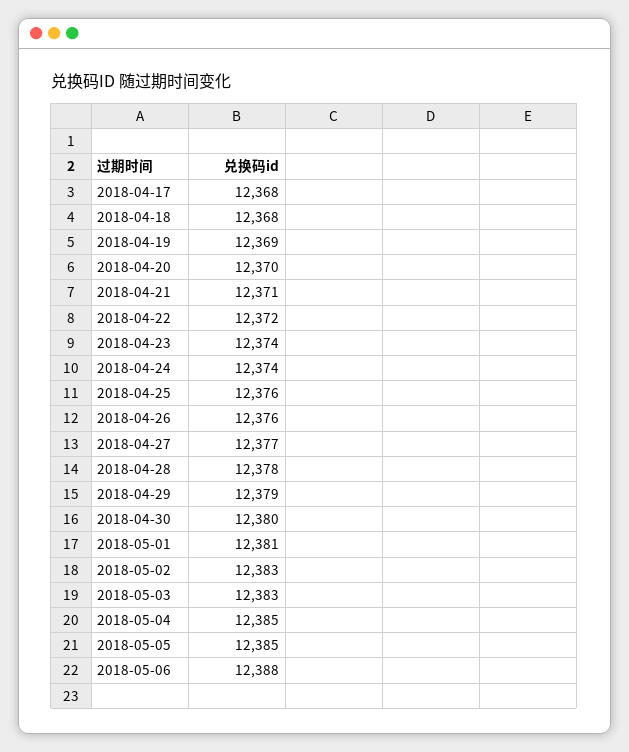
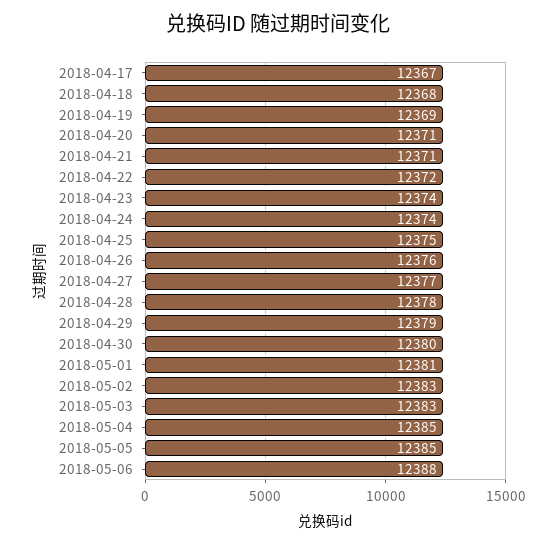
2018-04-17: 12368 -> 12367
2018-04-20: 12370 -> 12371
2018-04-25: 12376 -> 12375

